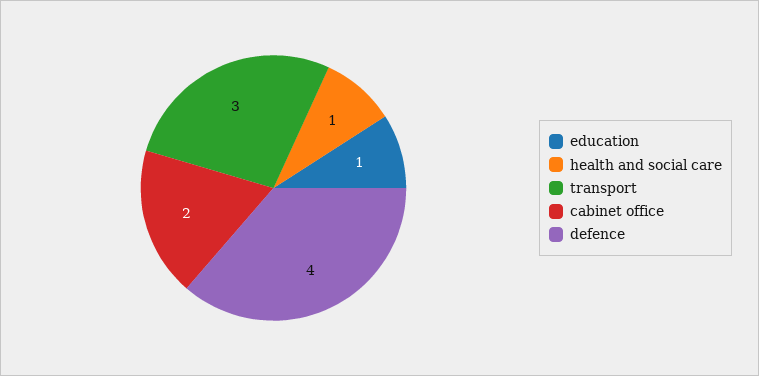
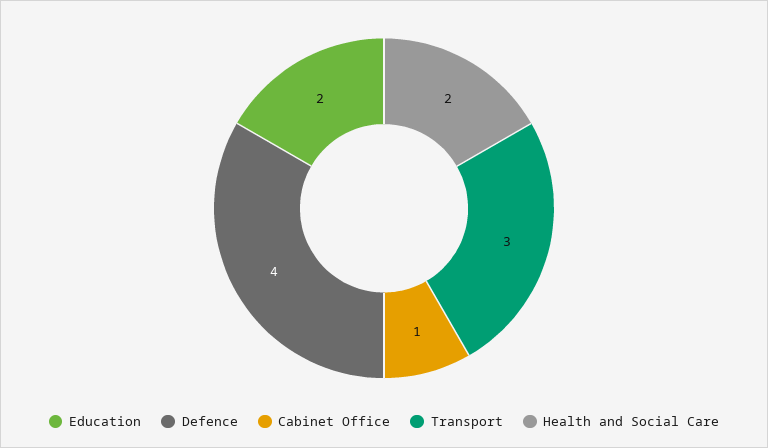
education: 1 -> 2
health and social care: 1 -> 2
cabinet office: 2 -> 1

